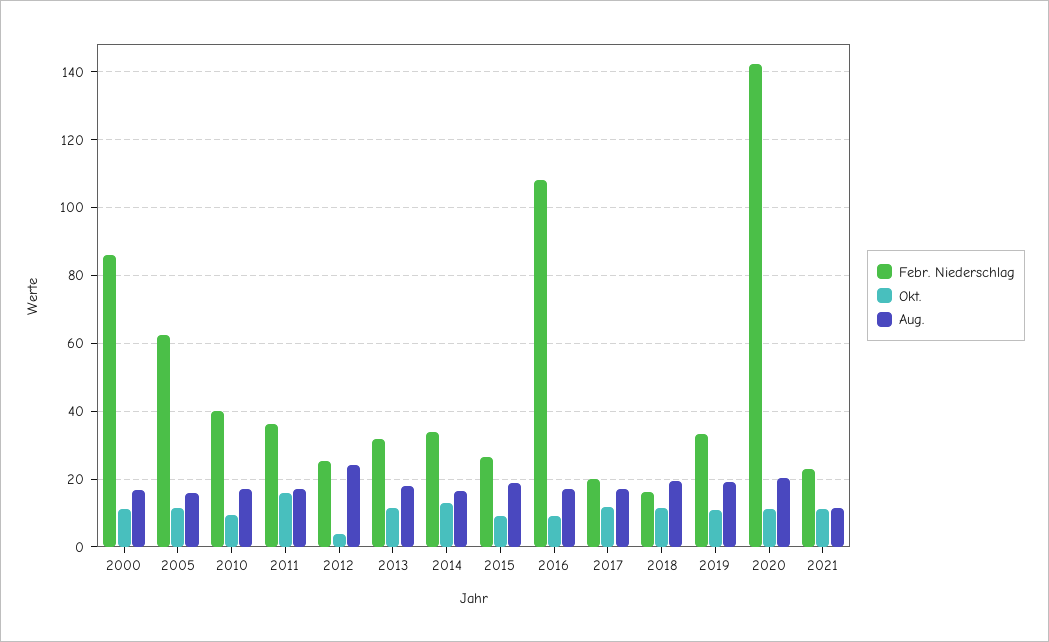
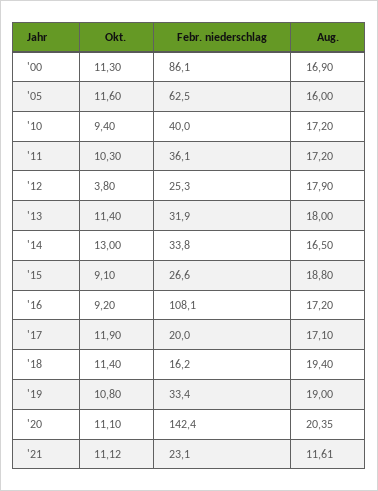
Okt., 2011: 16 -> 10.3
Aug., 2012: 24 -> 17.9

